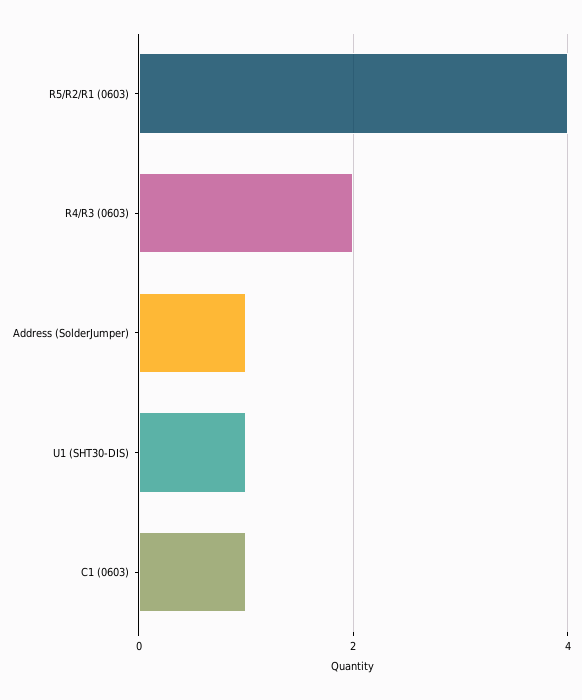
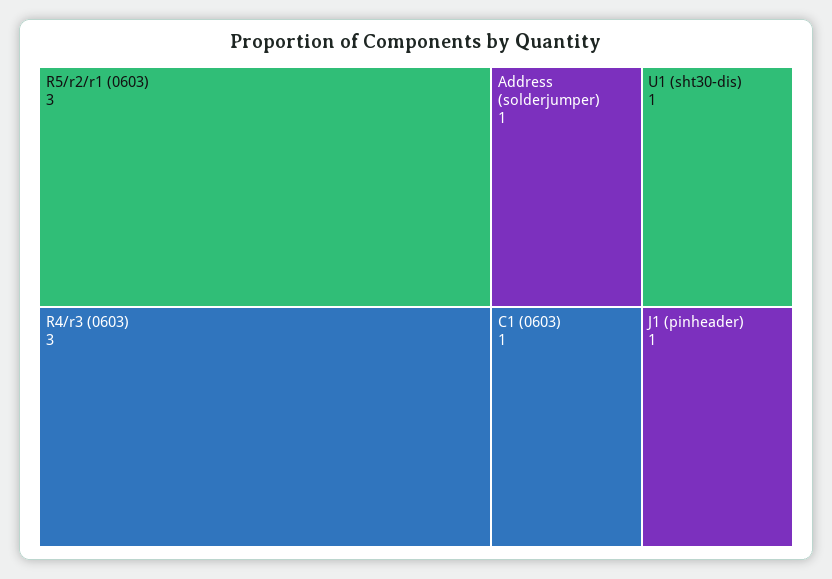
R5/R2/R1 (0603): 4 -> 3
R4/R3 (0603): 2 -> 3
J1 (pinheader): none -> 1

